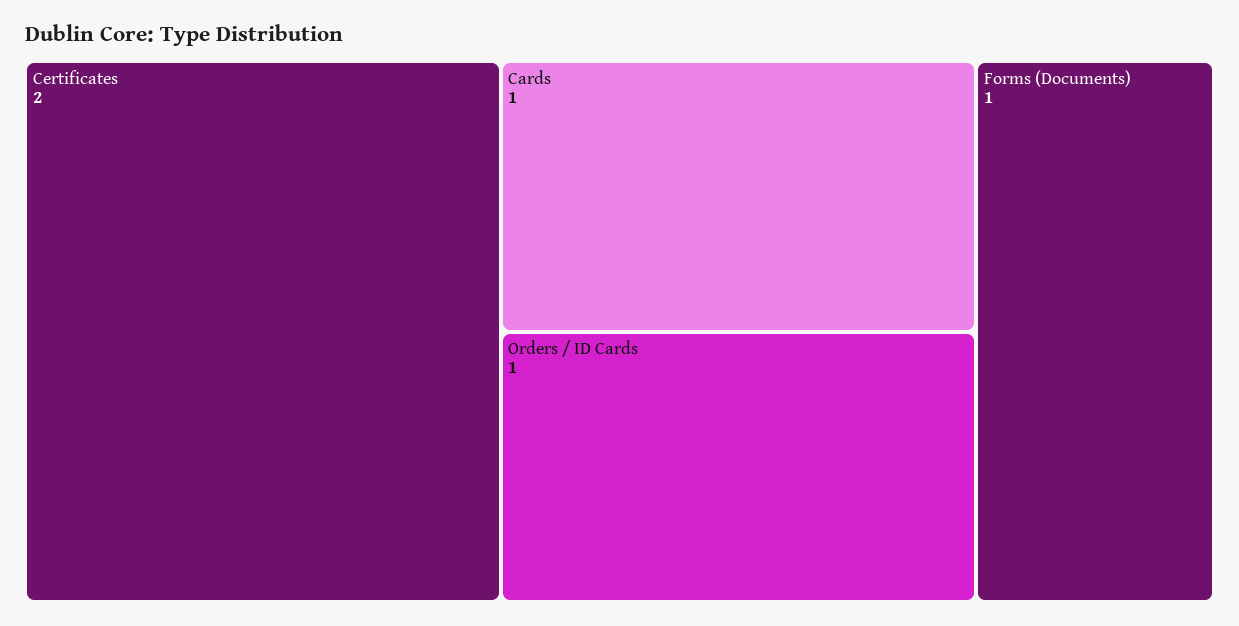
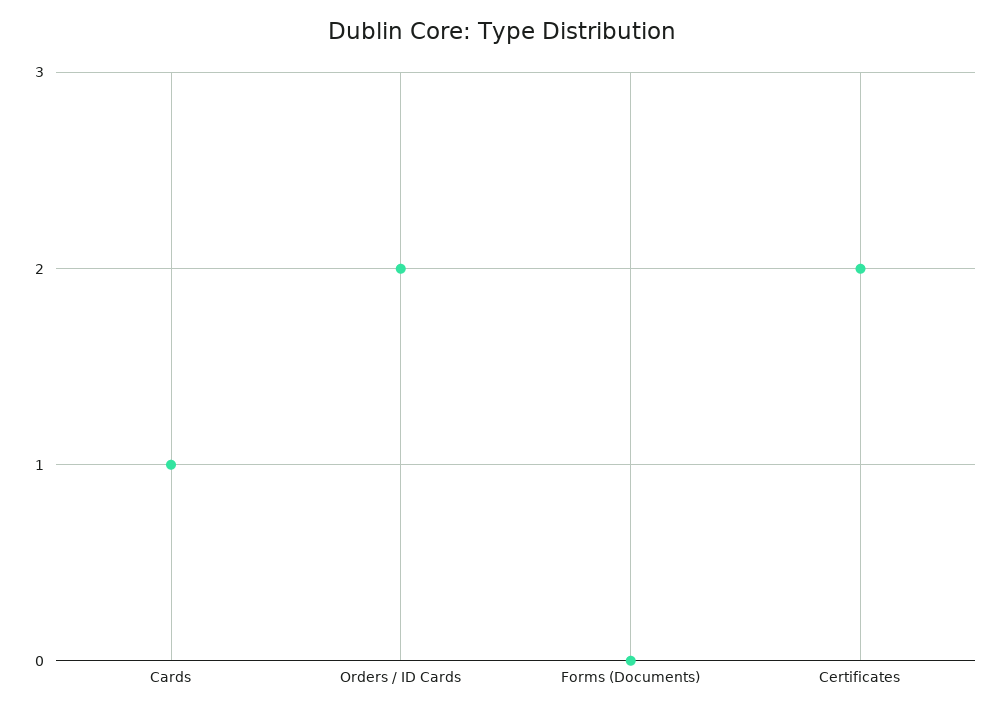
Orders / ID Cards: 1 -> 2
Forms (Documents): 1 -> 0

